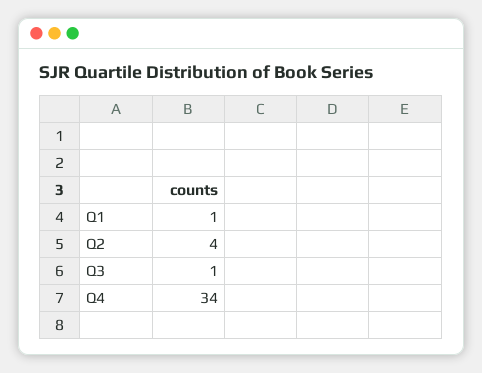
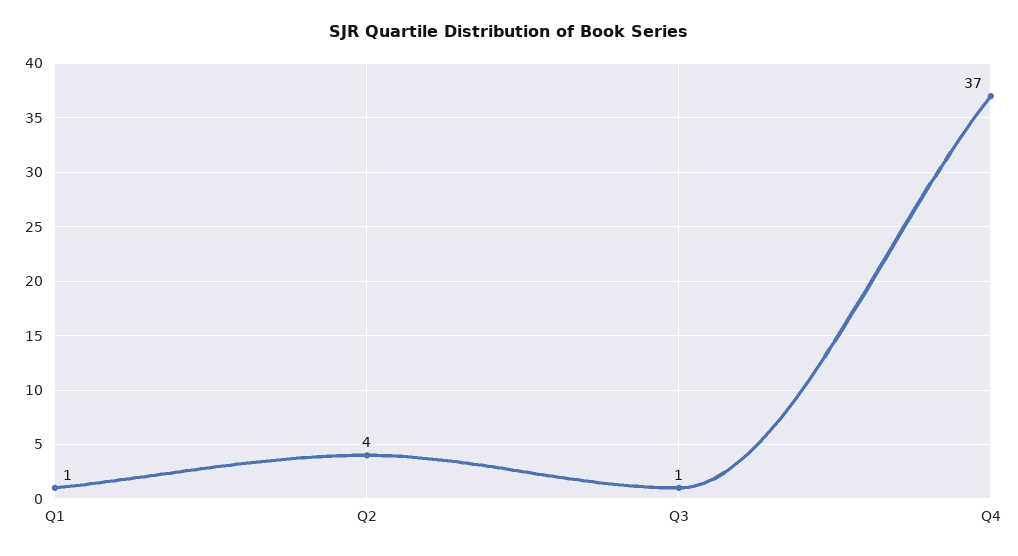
Q4: 34 -> 37

